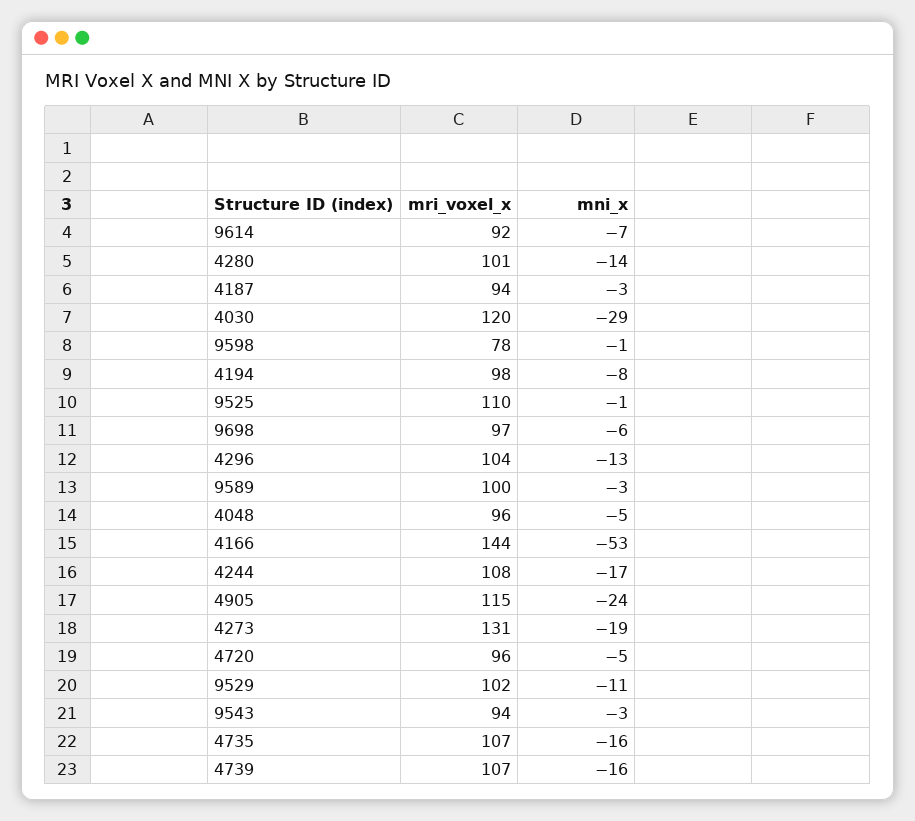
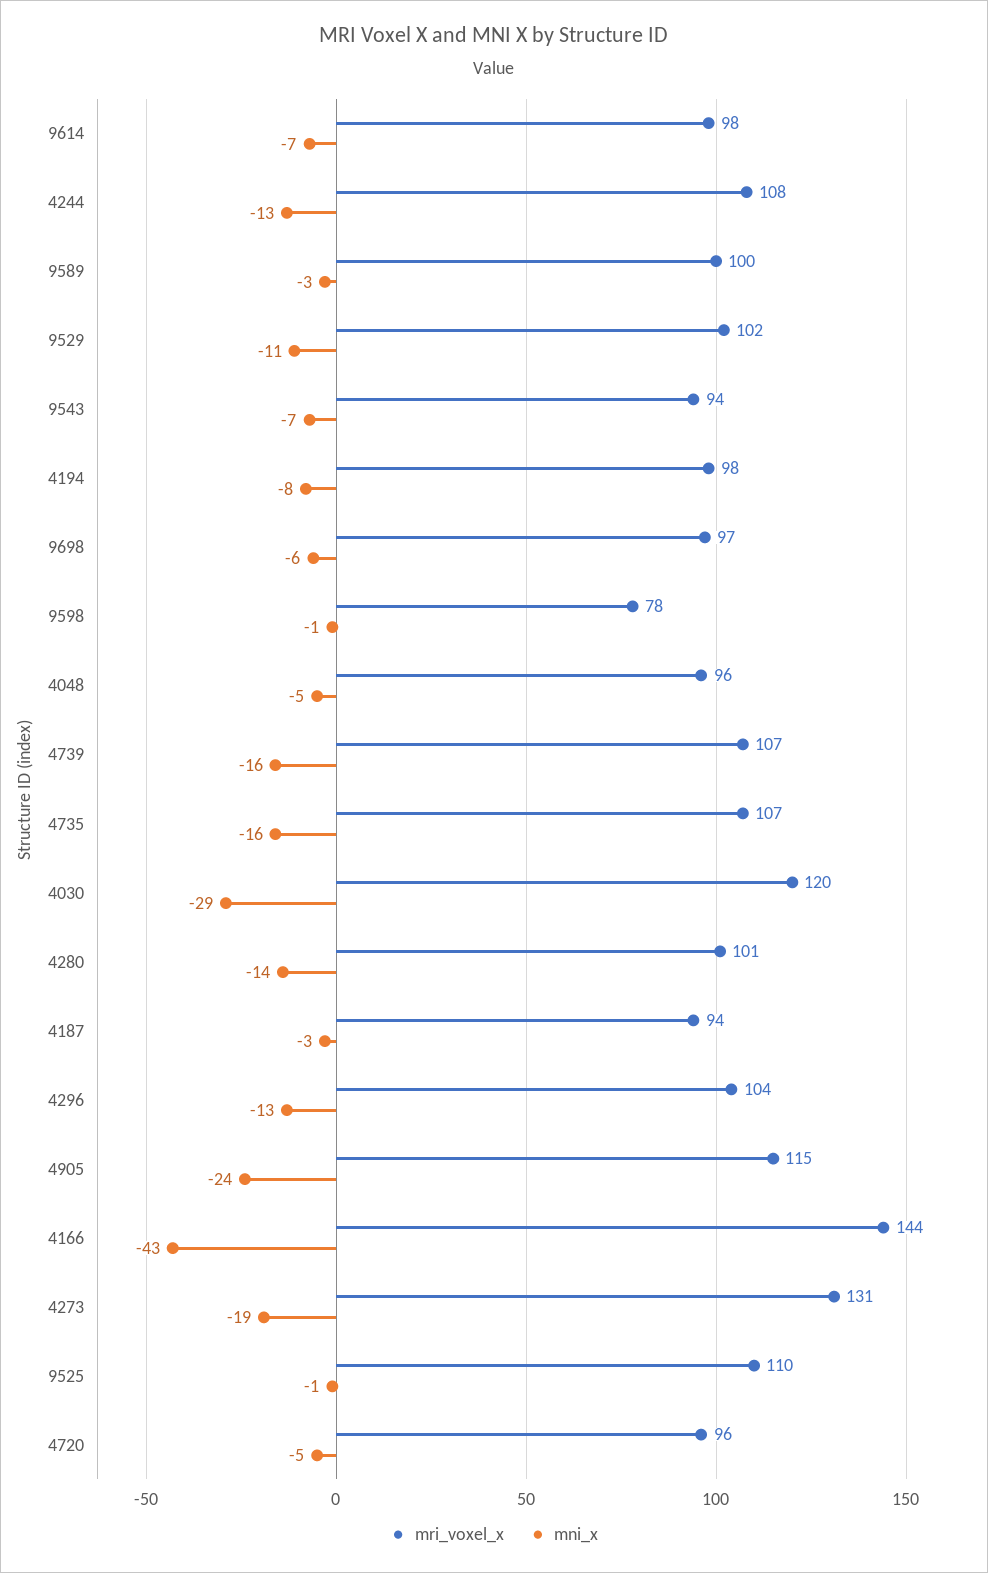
mri_voxel_x, 9614: 92 -> 98
mni_x, 4166: -53 -> -43
mni_x, 4244: -17 -> -13
mni_x, 9543: -3 -> -7

